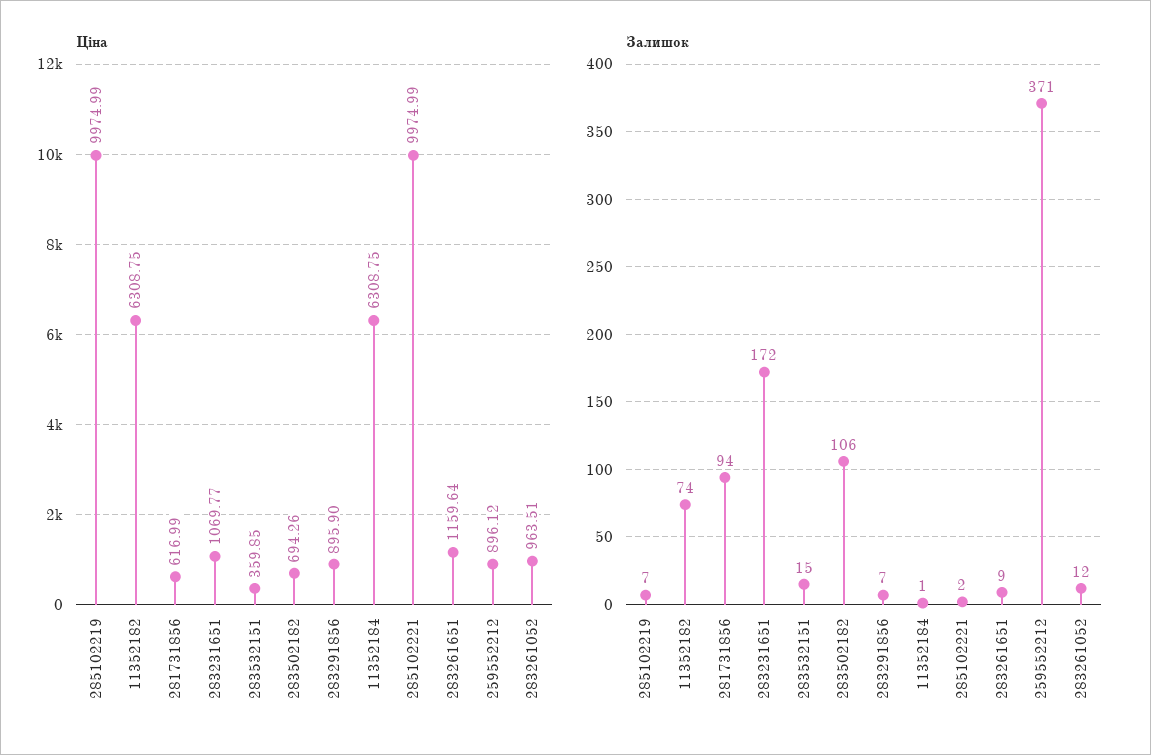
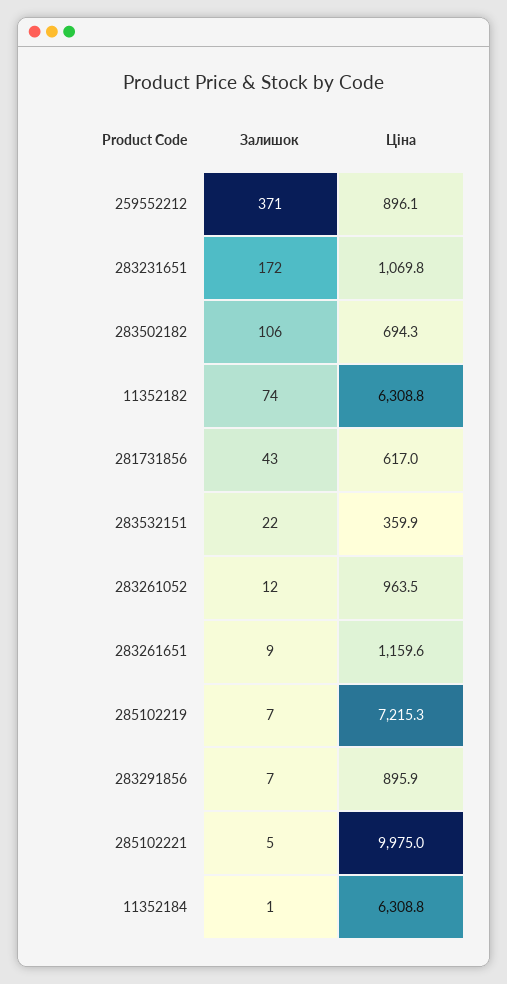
Ціна, 285102219: 9974.99 -> 7215.3
Залишок, 281731856: 94 -> 43
Залишок, 283532151: 15 -> 22
Залишок, 285102221: 2 -> 5

